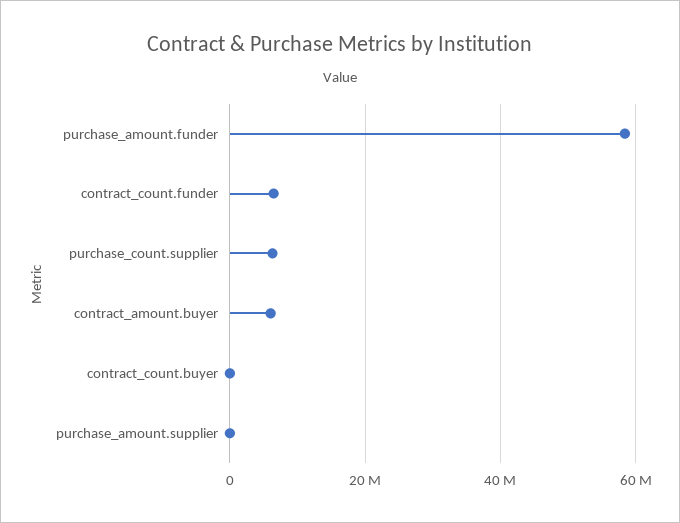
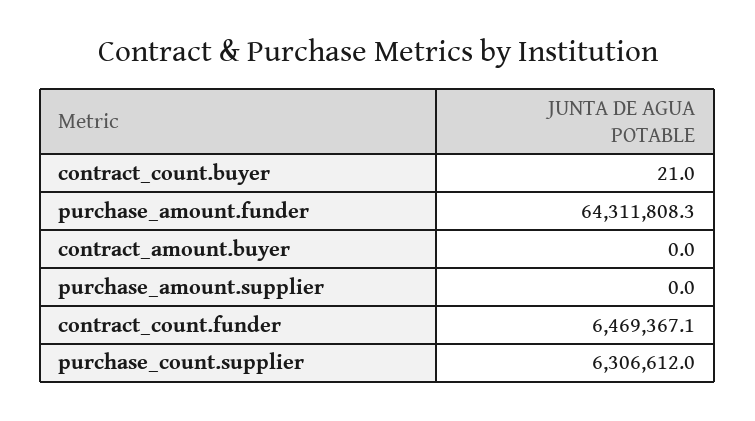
purchase_amount.funder: 58000000 -> 64311808.3
contract_amount.buyer: 6000000 -> 0

